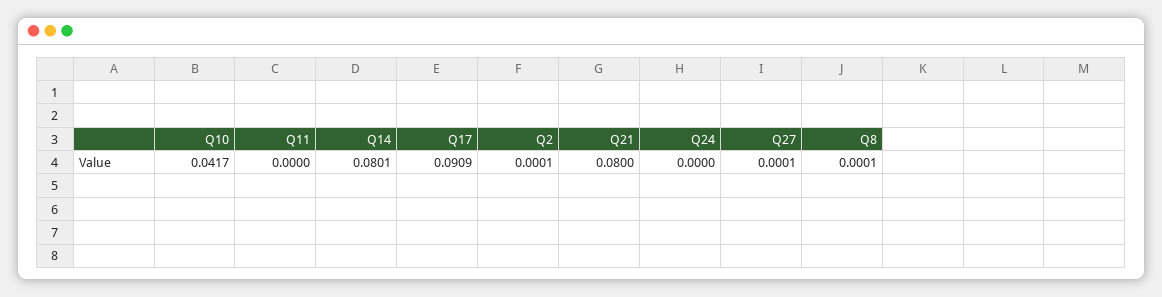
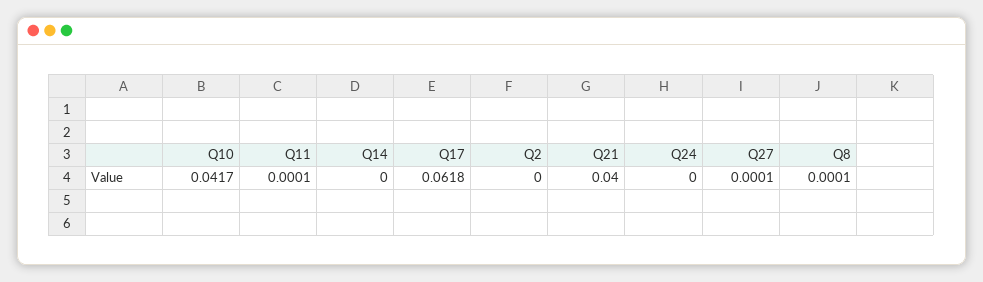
Q11: 0 -> 0.0001
Q14: 0.0801 -> 0
Q17: 0.0909 -> 0.0618
Q2: 0.0001 -> 0
Q21: 0.08 -> 0.04

